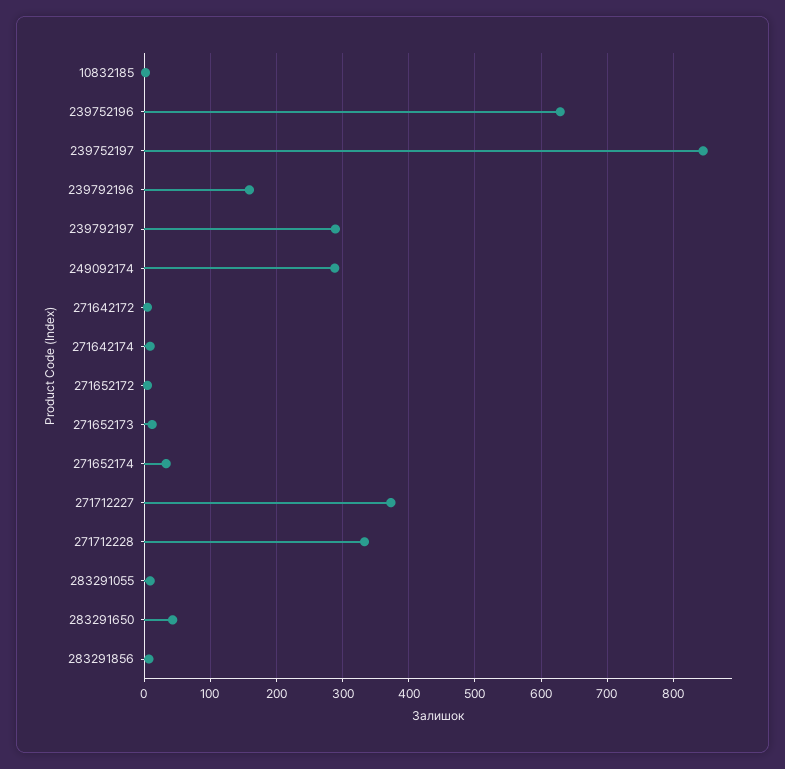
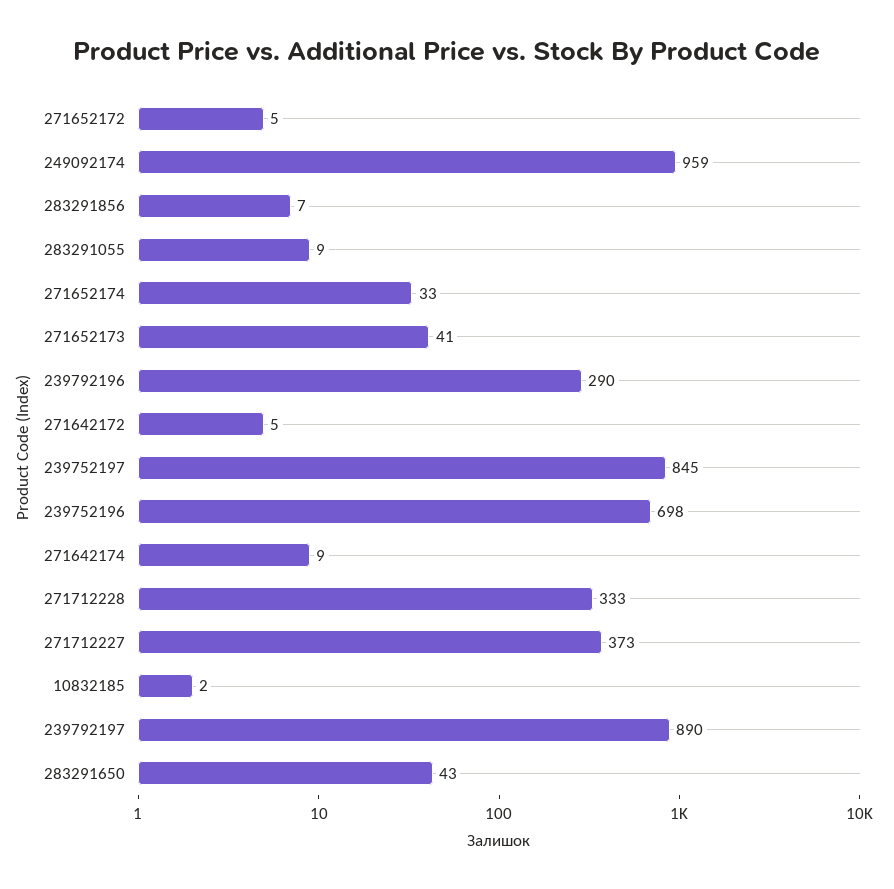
239752196: 630 -> 698
239792196: 160 -> 290
239792197: 290 -> 890
249092174: 290 -> 959
271652173: 10 -> 41

